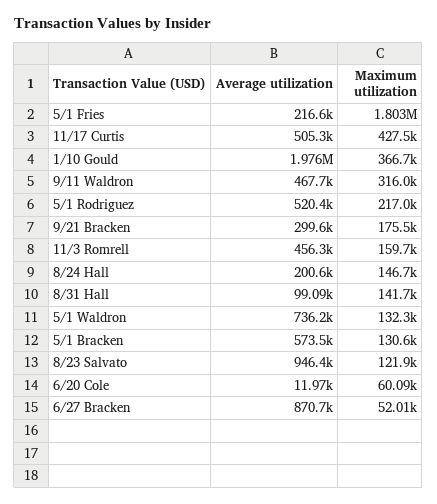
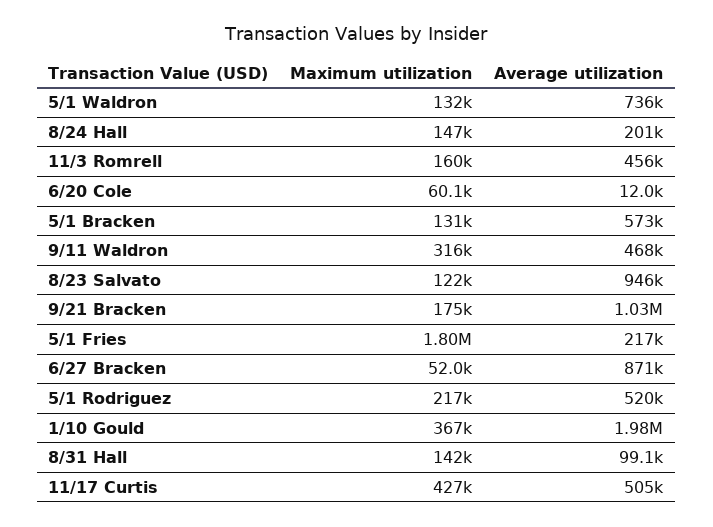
Average utilization, 9/21 Bracken: 299600 -> 1030000

